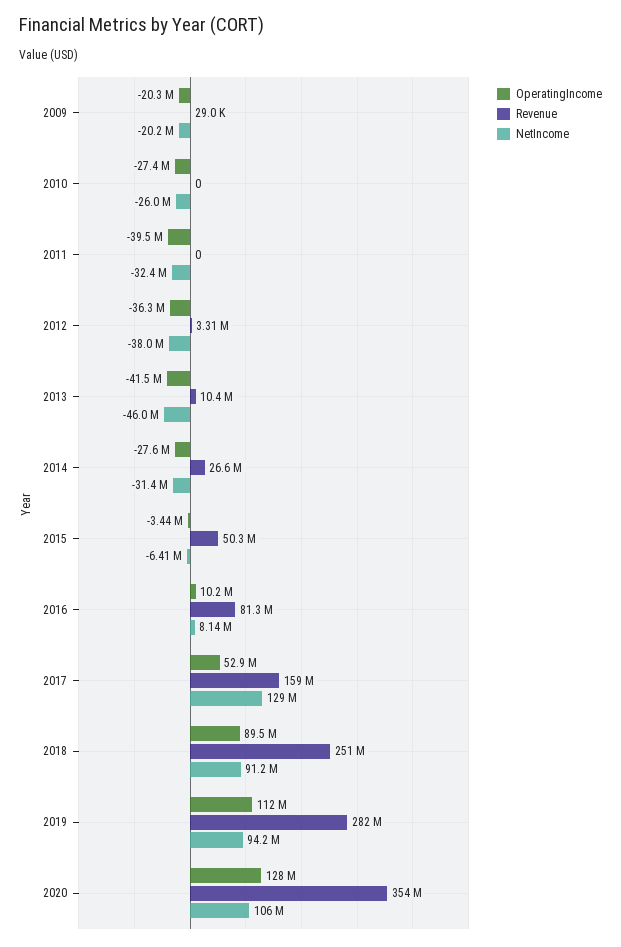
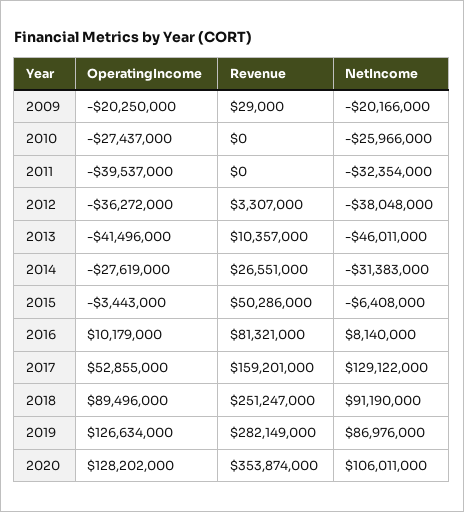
OperatingIncome, 2019: 112000000 -> 126634000
NetIncome, 2019: 94200000 -> 86976000

